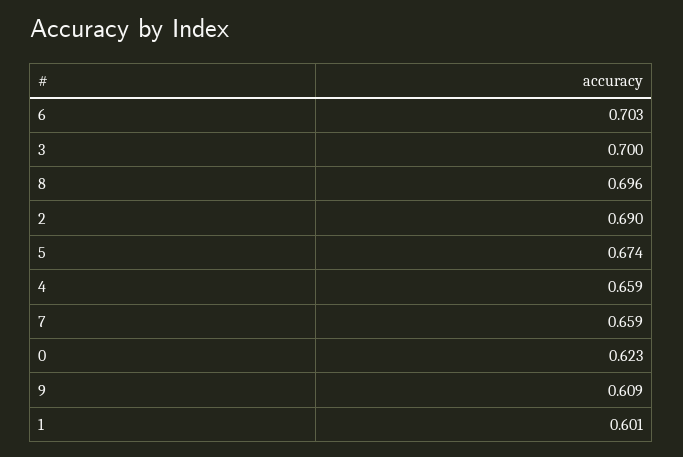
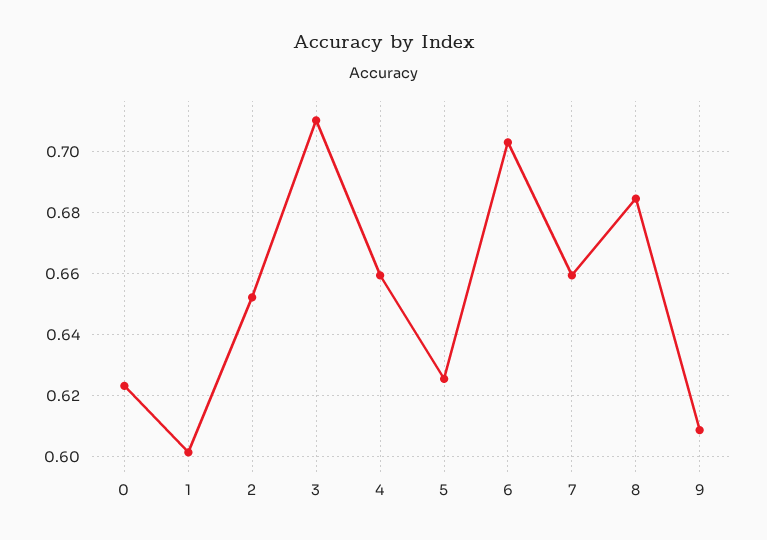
3: 0.7 -> 0.71
8: 0.696 -> 0.684
2: 0.69 -> 0.652
5: 0.674 -> 0.626

